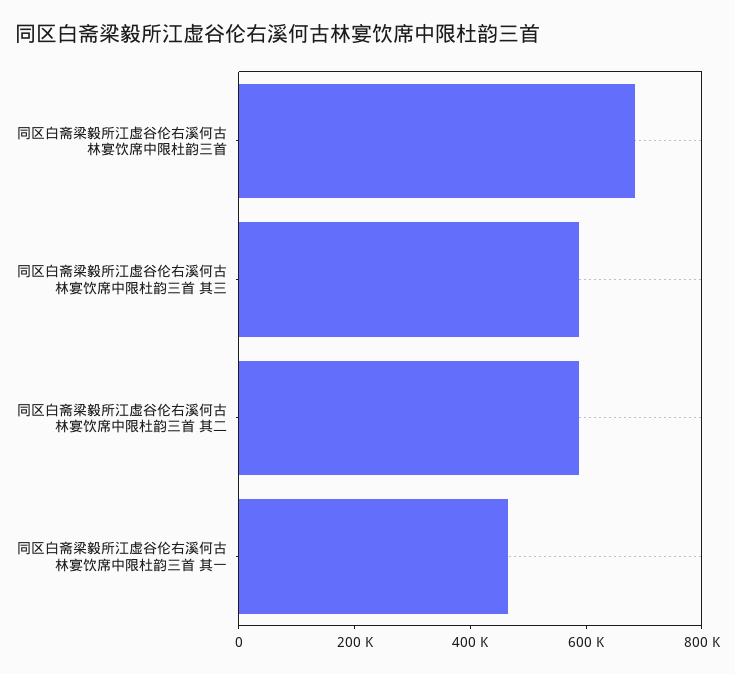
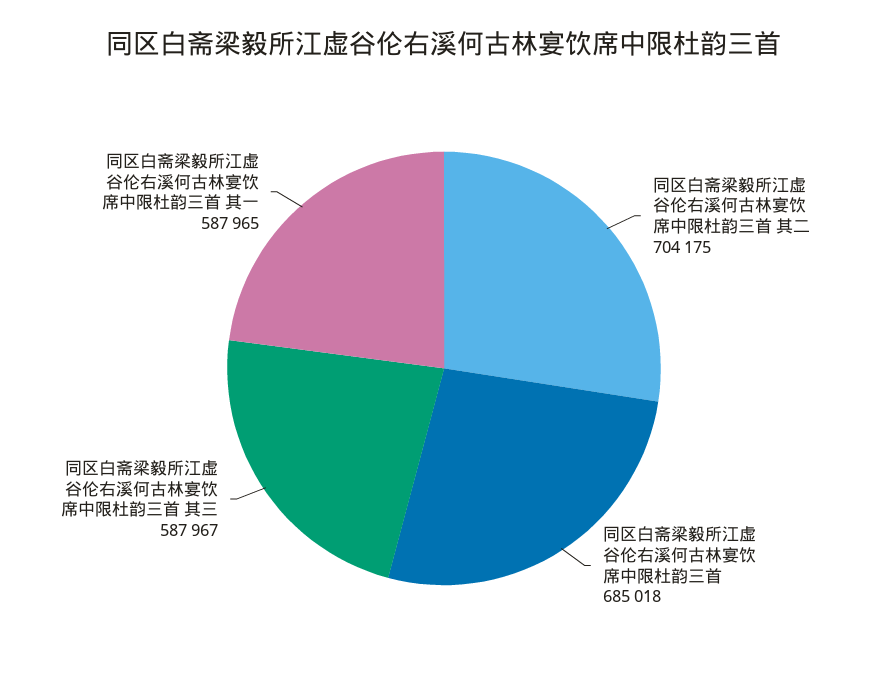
同区白斋梁毅所江虚谷伦右溪何古林宴饮席中限杜韵三首 其二: 600000 -> 704175
同区白斋梁毅所江虚谷伦右溪何古林宴饮席中限杜韵三首 其一: 450000 -> 587965

